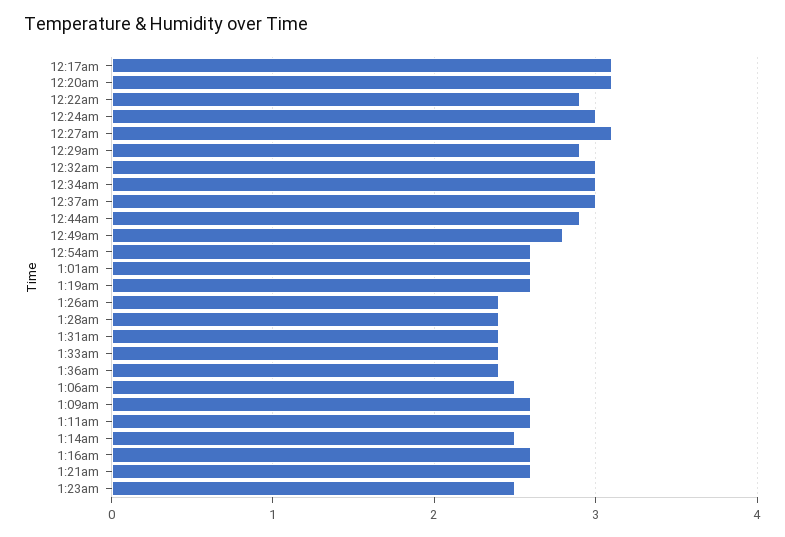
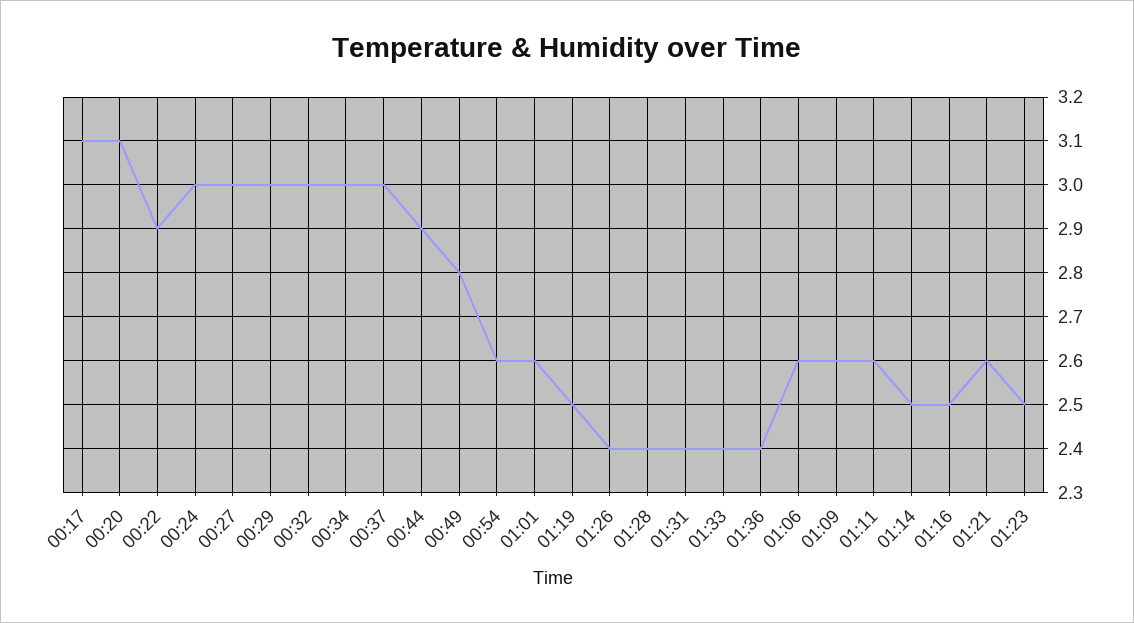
12:27am: 3.1 -> 3
12:29am: 2.9 -> 3
1:19am: 2.6 -> 2.5
1:06am: 2.5 -> 2.6
1:16am: 2.6 -> 2.5

